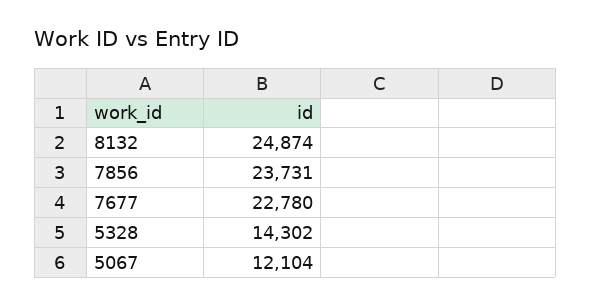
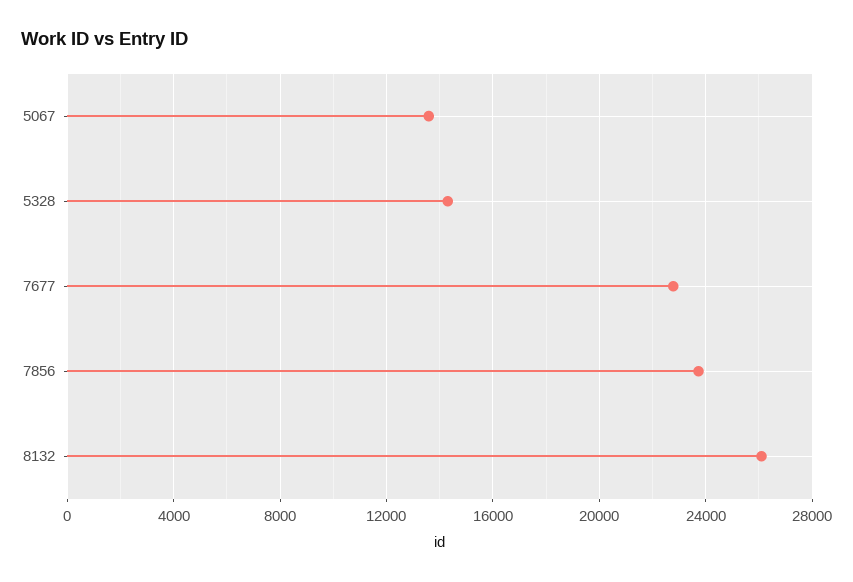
8132: 24874 -> 26000
5067: 12104 -> 13500

